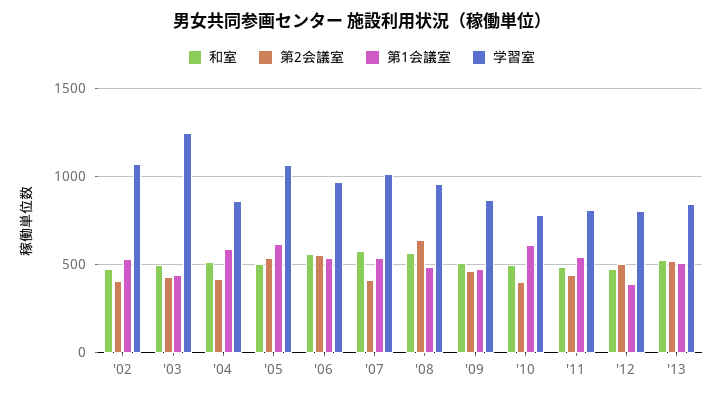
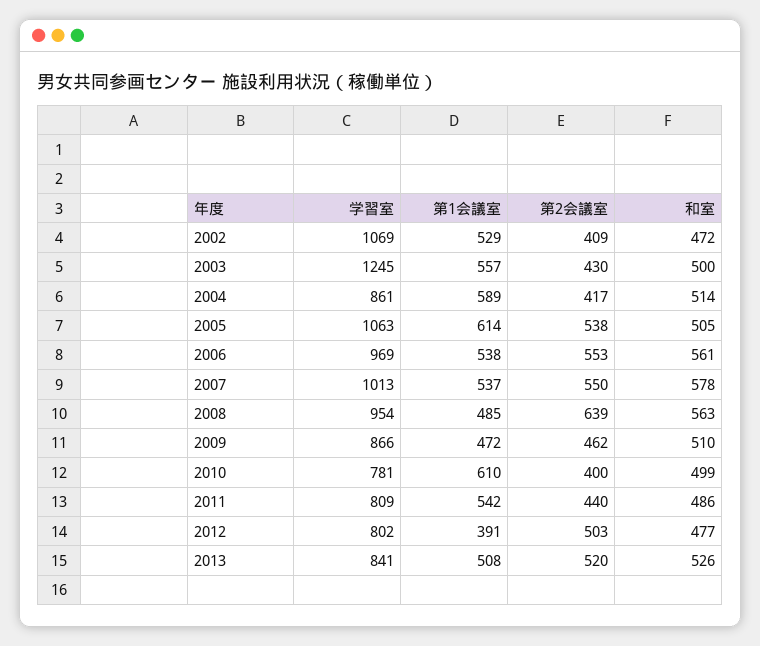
第1会議室, '03: 450 -> 557
第2会議室, '07: 400 -> 550

